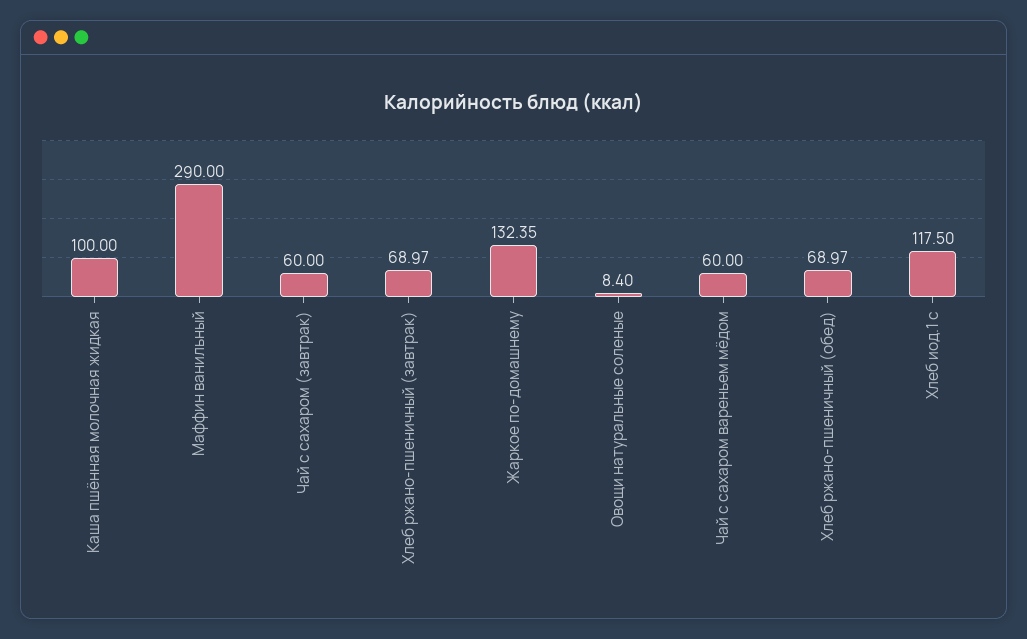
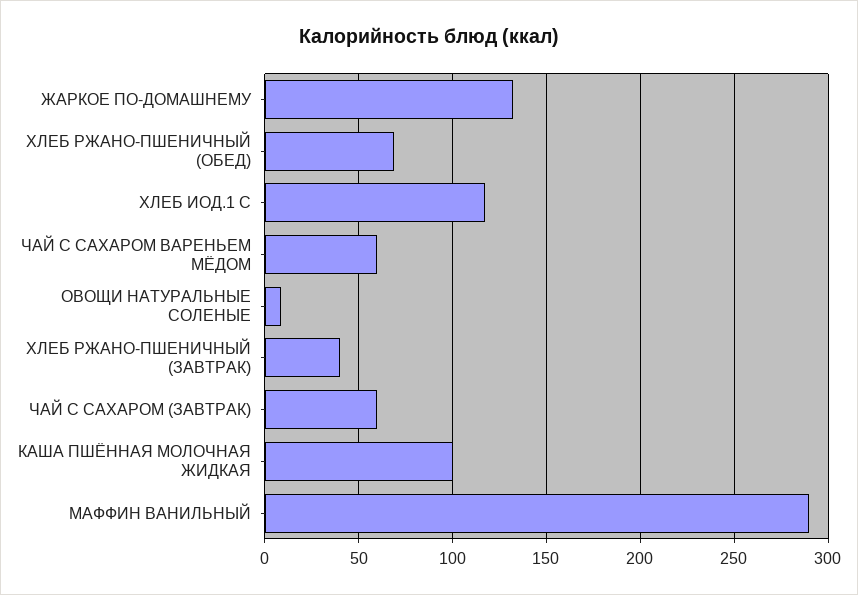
Хлеб ржано-пшеничный (завтрак): 68.97 -> 40

